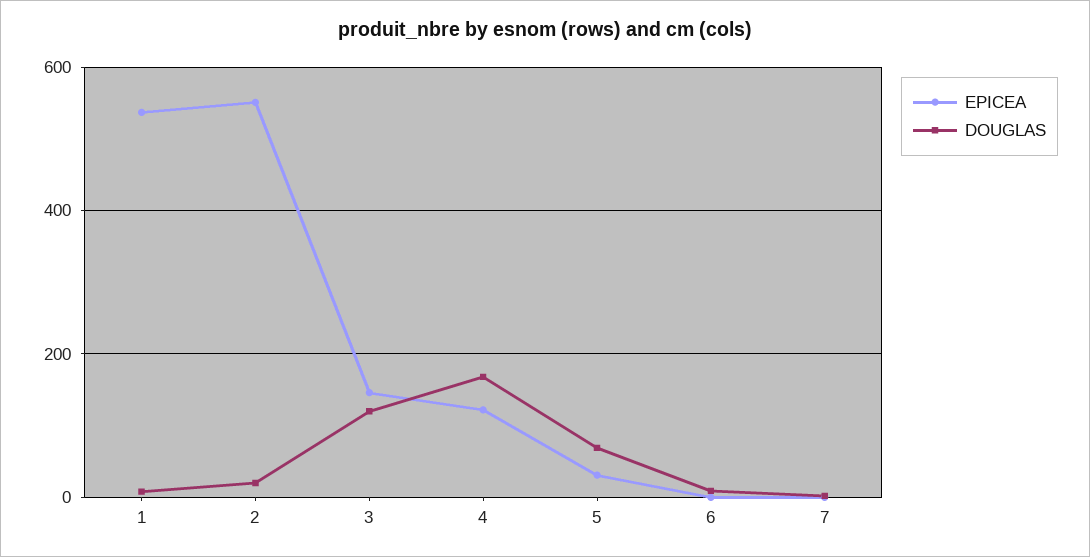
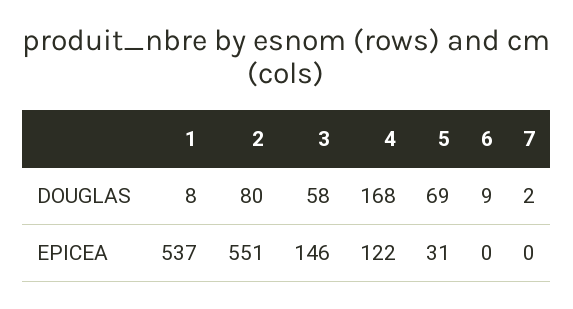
DOUGLAS, 2: 20 -> 80
DOUGLAS, 3: 120 -> 58

